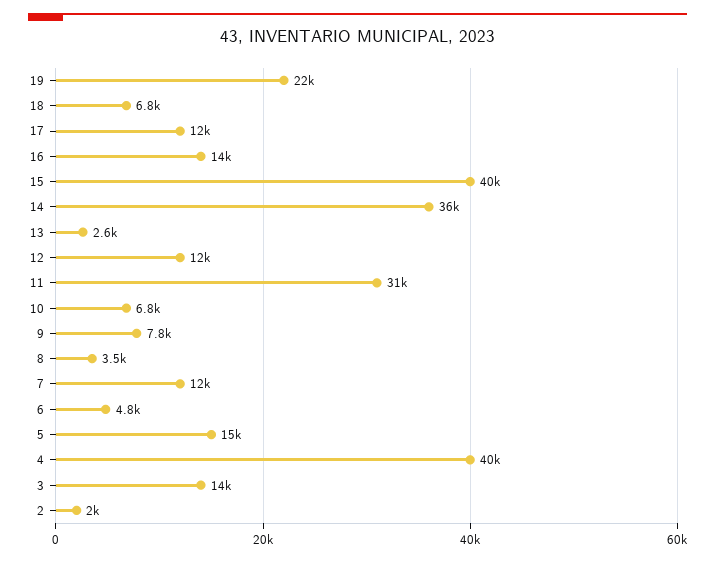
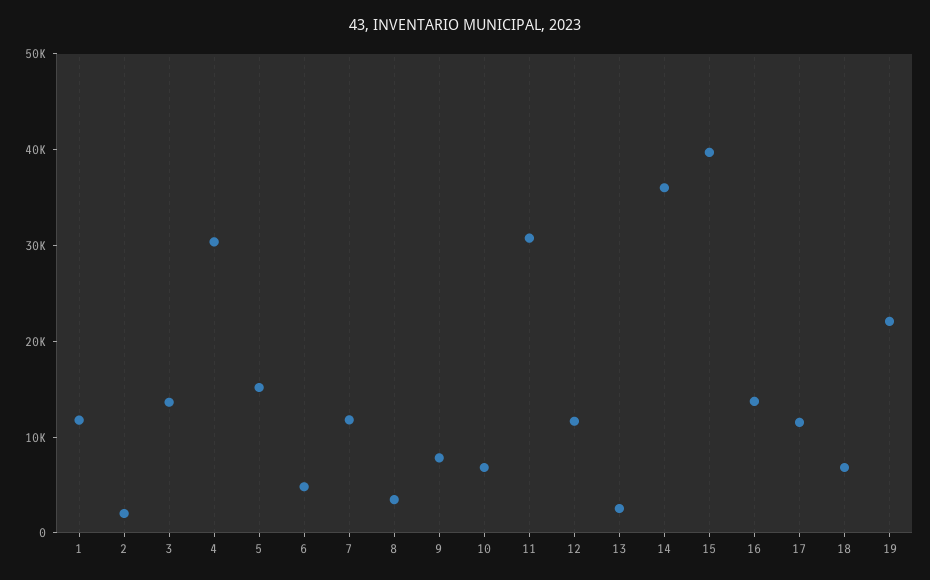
4: 40000 -> 30000
1: none -> 12000

